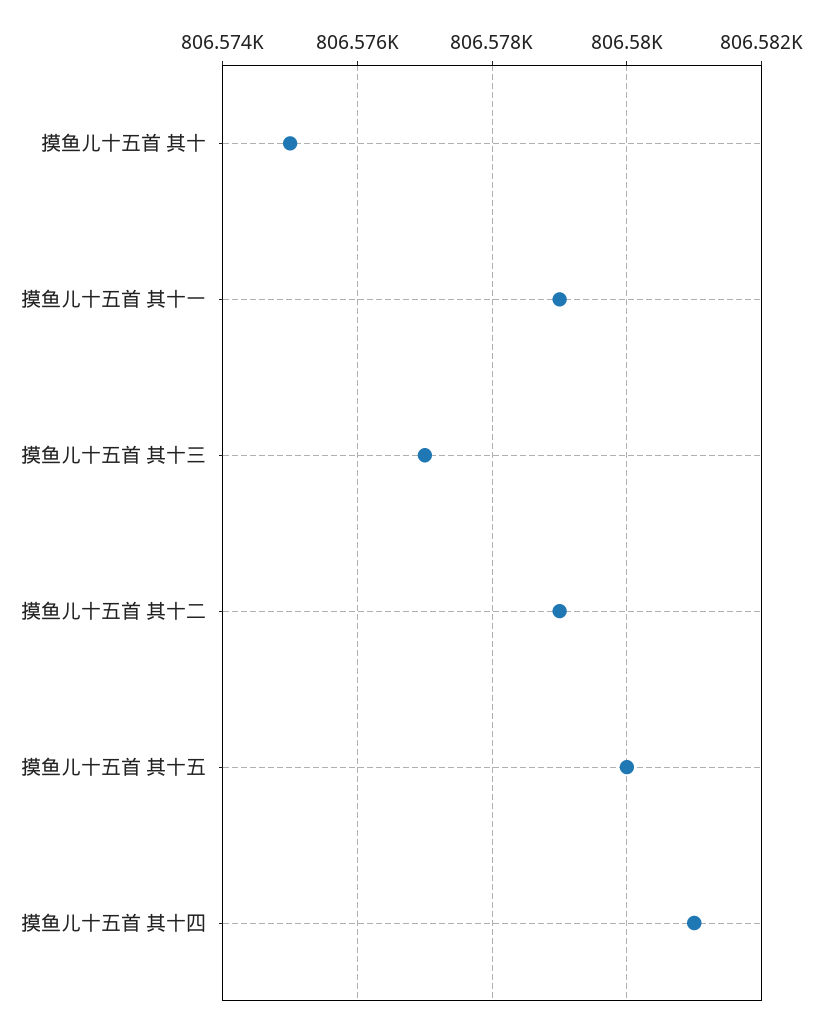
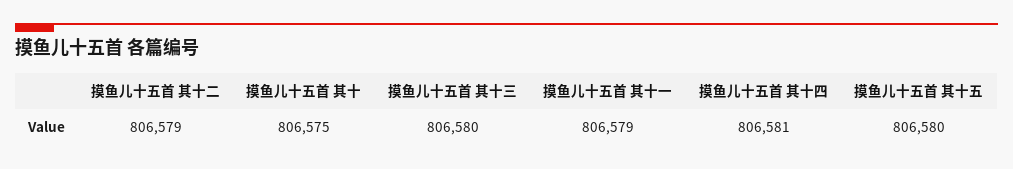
摸鱼儿十五首 其十三: 806577 -> 806580

